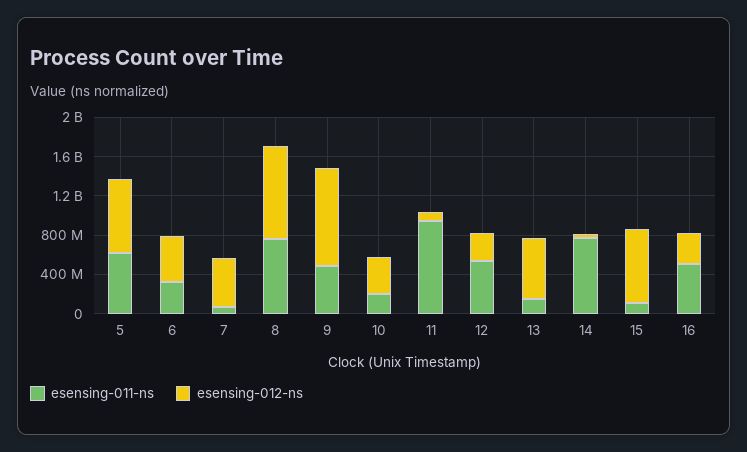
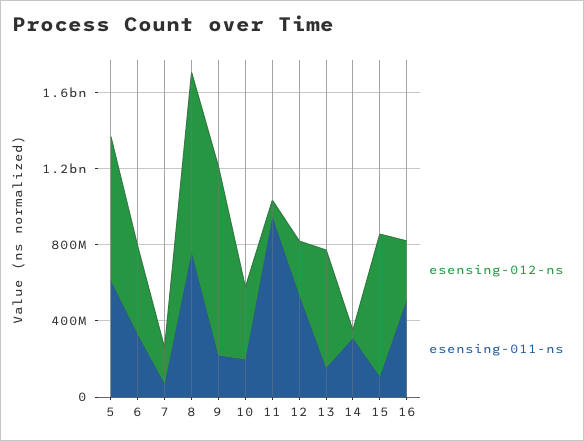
esensing-012-ns, 7: 500000000 -> 200000000
esensing-011-ns, 9: 500000000 -> 200000000
esensing-011-ns, 14: 800000000 -> 300000000

